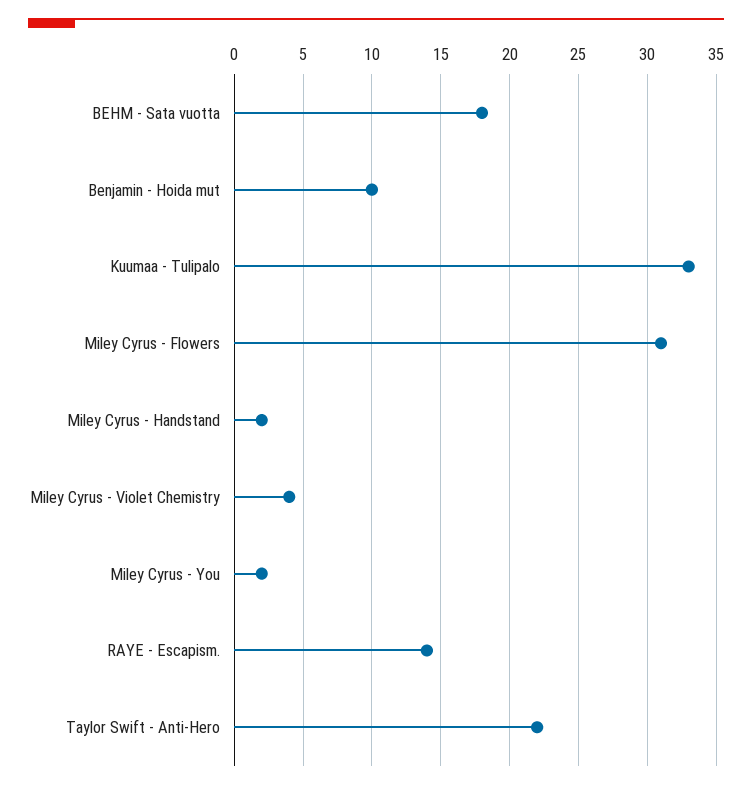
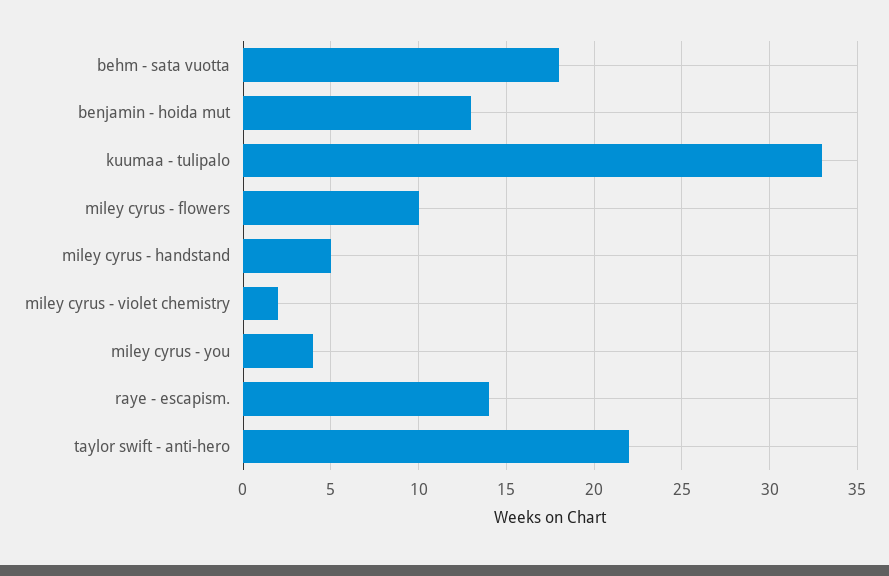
Benjamin - Hoida mut: 10 -> 13
Miley Cyrus - Flowers: 31 -> 10
Miley Cyrus - Handstand: 2 -> 5
Miley Cyrus - Violet Chemistry: 4 -> 2
Miley Cyrus - You: 2 -> 4

